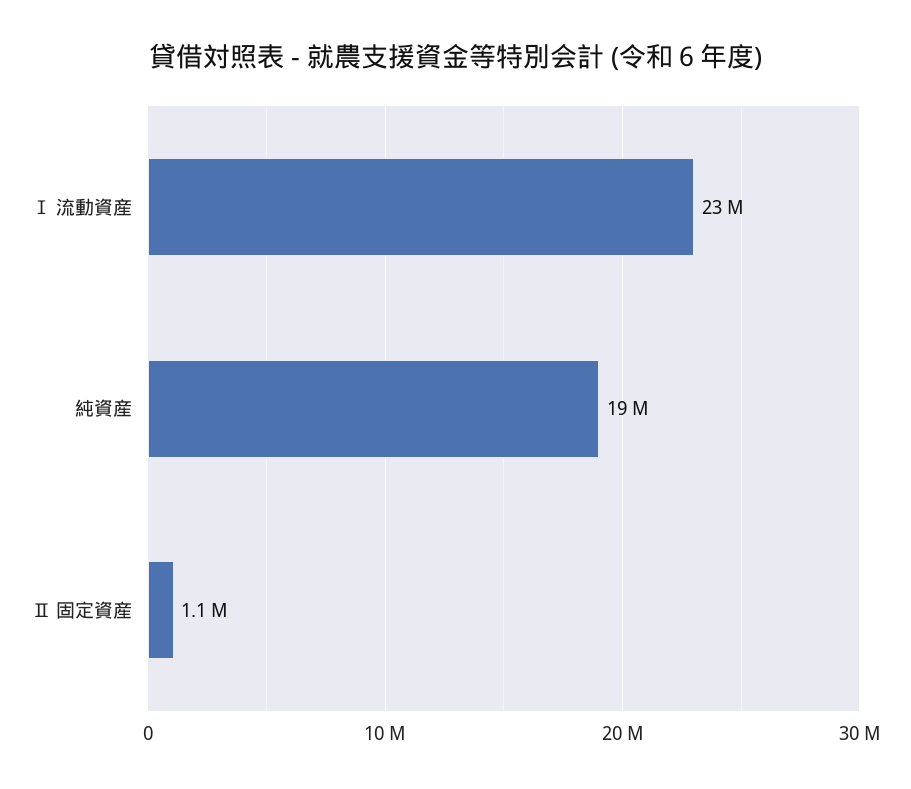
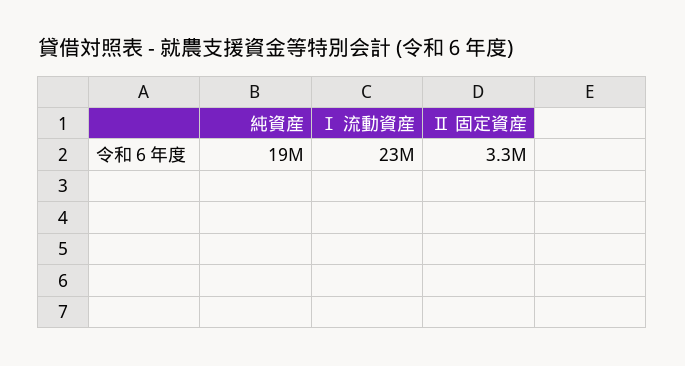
Ⅱ 固定資産: 1100000 -> 3300000

